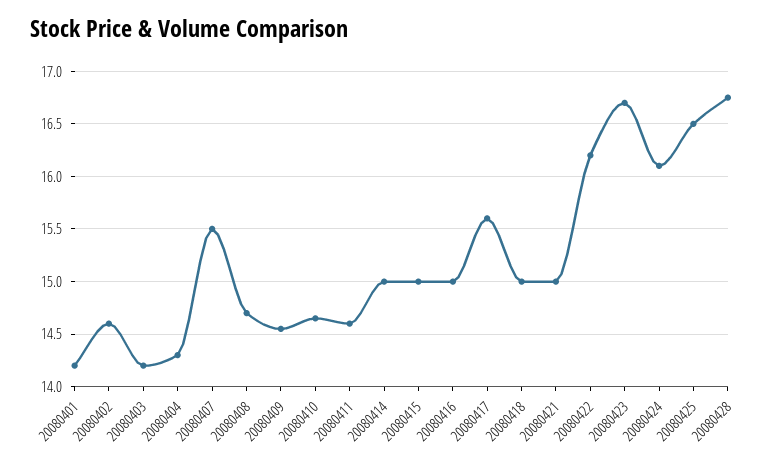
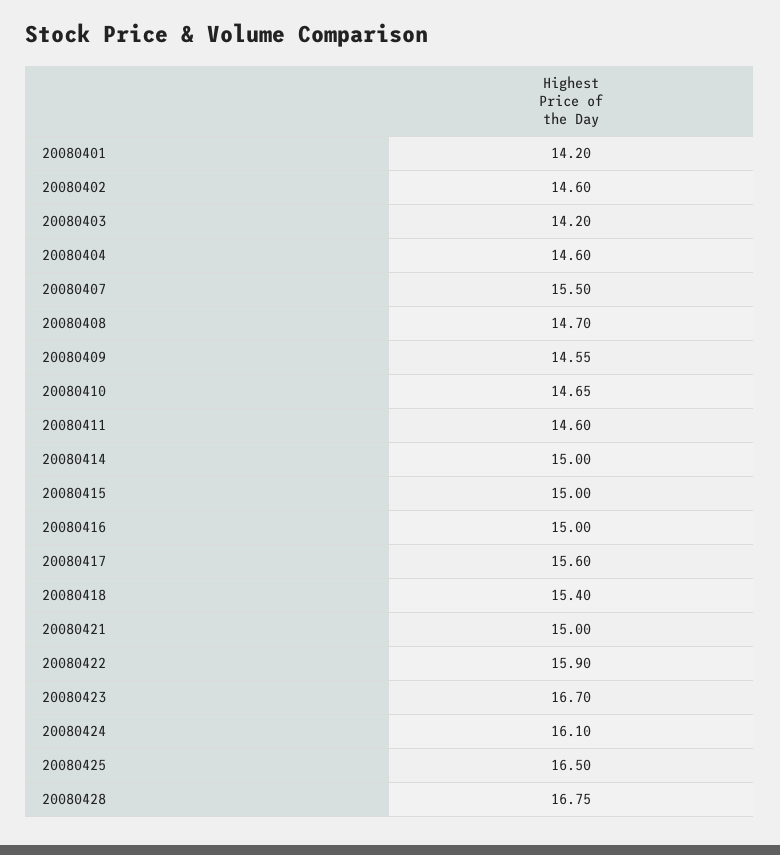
20080404: 14.3 -> 14.6
20080418: 15 -> 15.4
20080422: 16.2 -> 15.9

